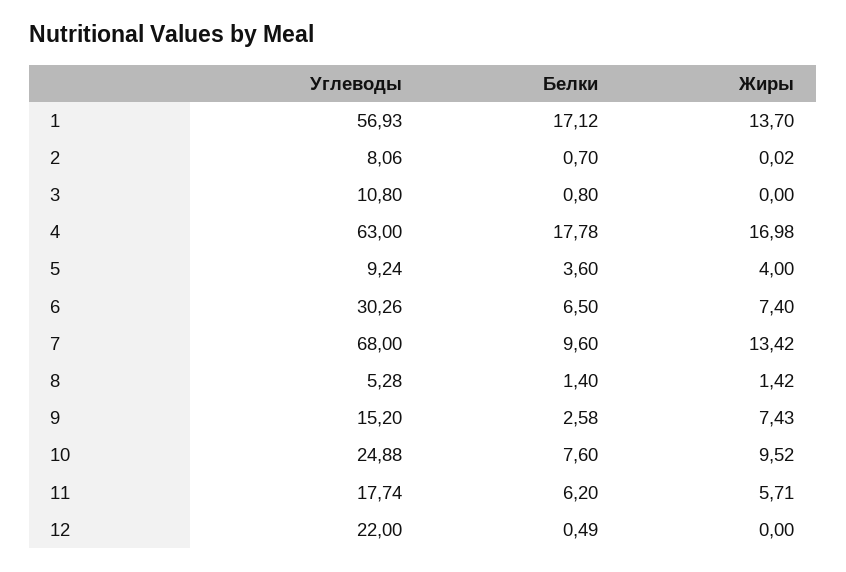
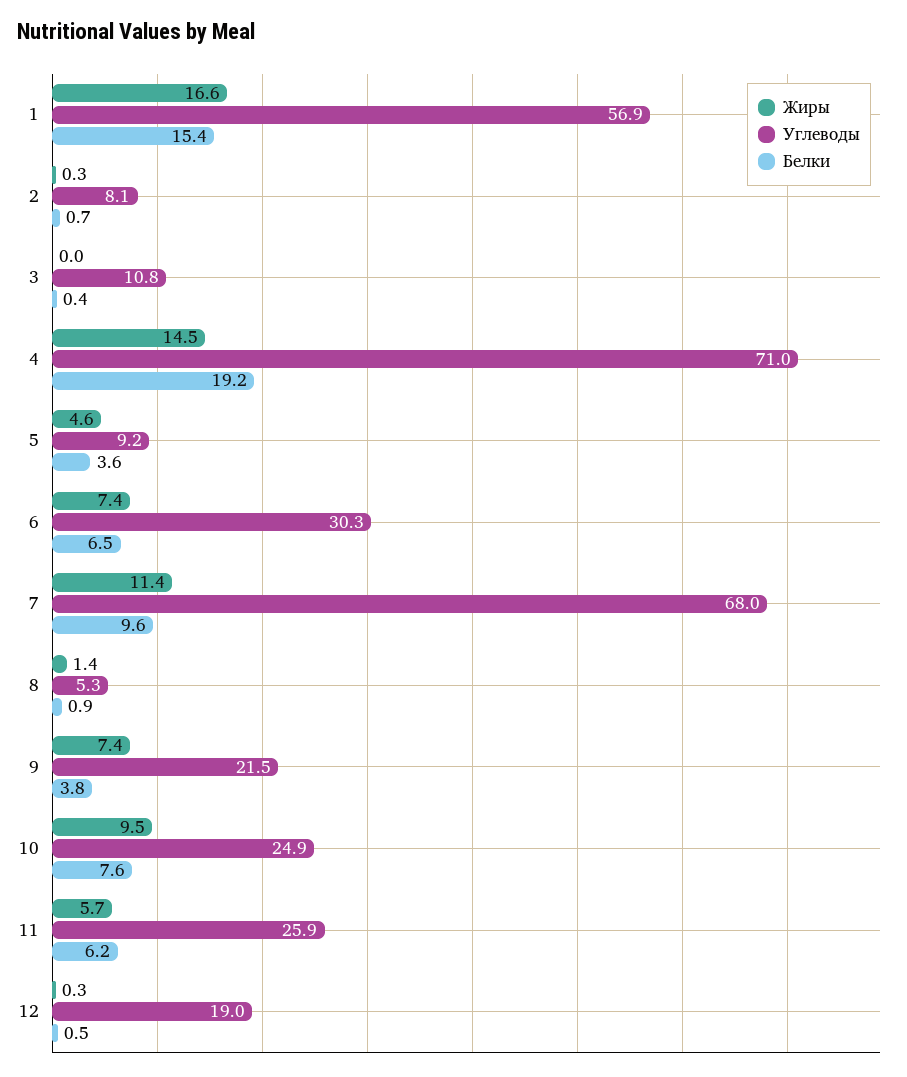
Белки, 1: 17.12 -> 15.4
Жиры, 1: 13.7 -> 16.6
Жиры, 2: 0.02 -> 0.3
Белки, 3: 0.8 -> 0.4
Углеводы, 4: 63 -> 71
Белки, 4: 17.78 -> 19.2
Жиры, 4: 16.98 -> 14.5
Жиры, 5: 4 -> 4.6
Жиры, 7: 13.42 -> 11.4
Белки, 8: 1.4 -> 0.9
Углеводы, 9: 15.2 -> 21.5
Белки, 9: 2.58 -> 3.8
Углеводы, 11: 17.74 -> 25.9
Углеводы, 12: 22 -> 19
Жиры, 12: 0 -> 0.3

